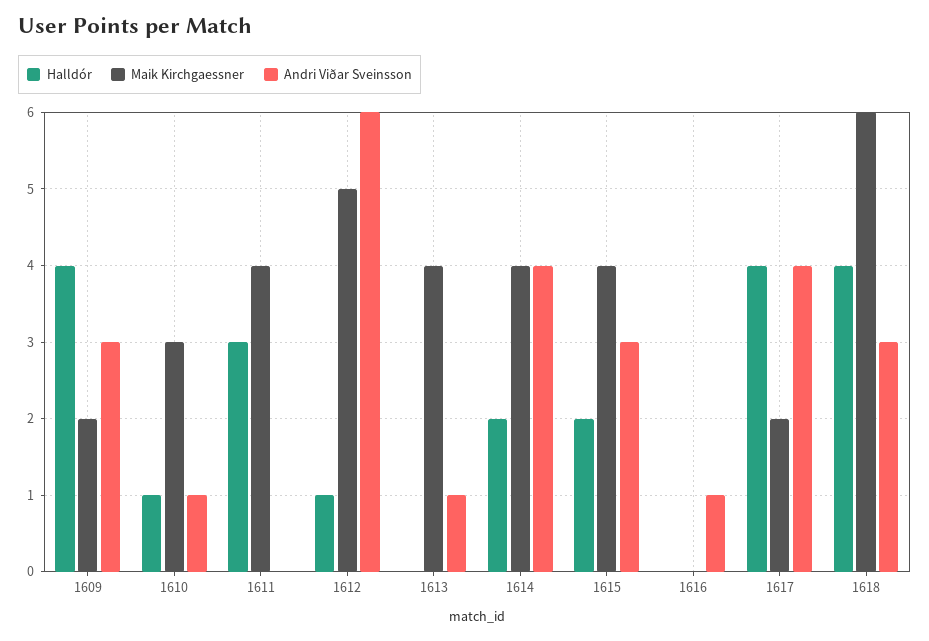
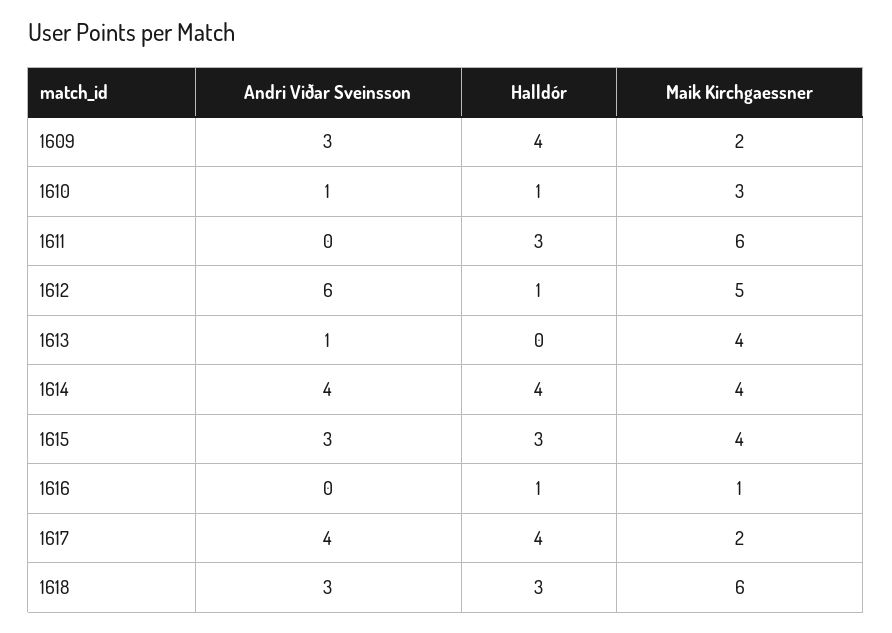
Maik Kirchgaessner, 1611: 4 -> 6
Halldór, 1614: 2 -> 4
Halldór, 1615: 2 -> 3
Halldór, 1616: 0 -> 1
Maik Kirchgaessner, 1616: 0 -> 1
Andri Viðar Sveinsson, 1616: 1 -> 0
Halldór, 1618: 4 -> 3

